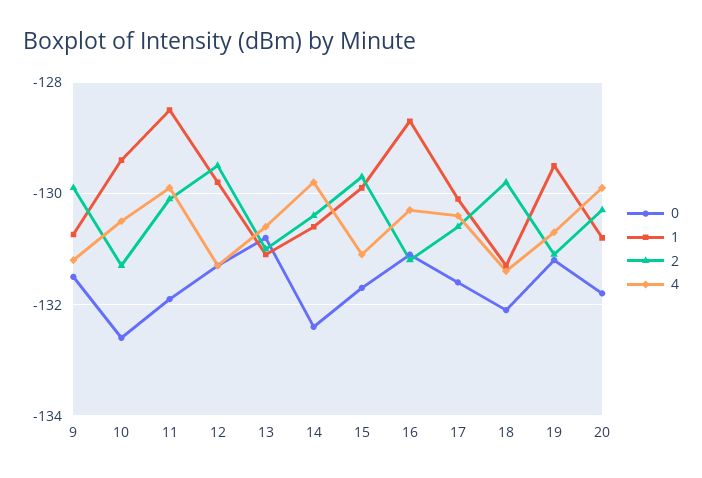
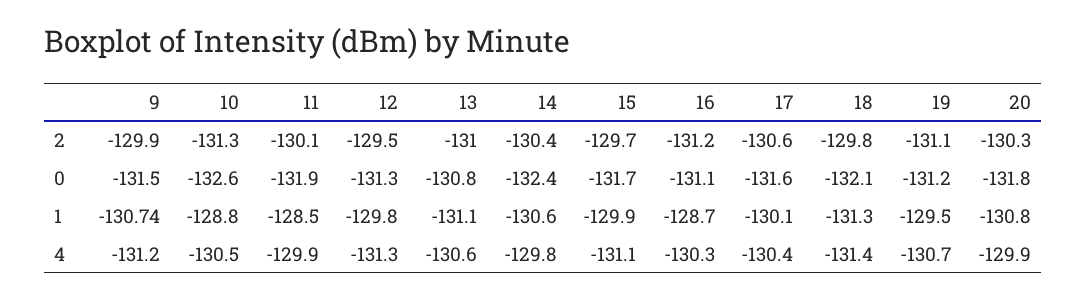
1, 10: -129.4 -> -128.8

